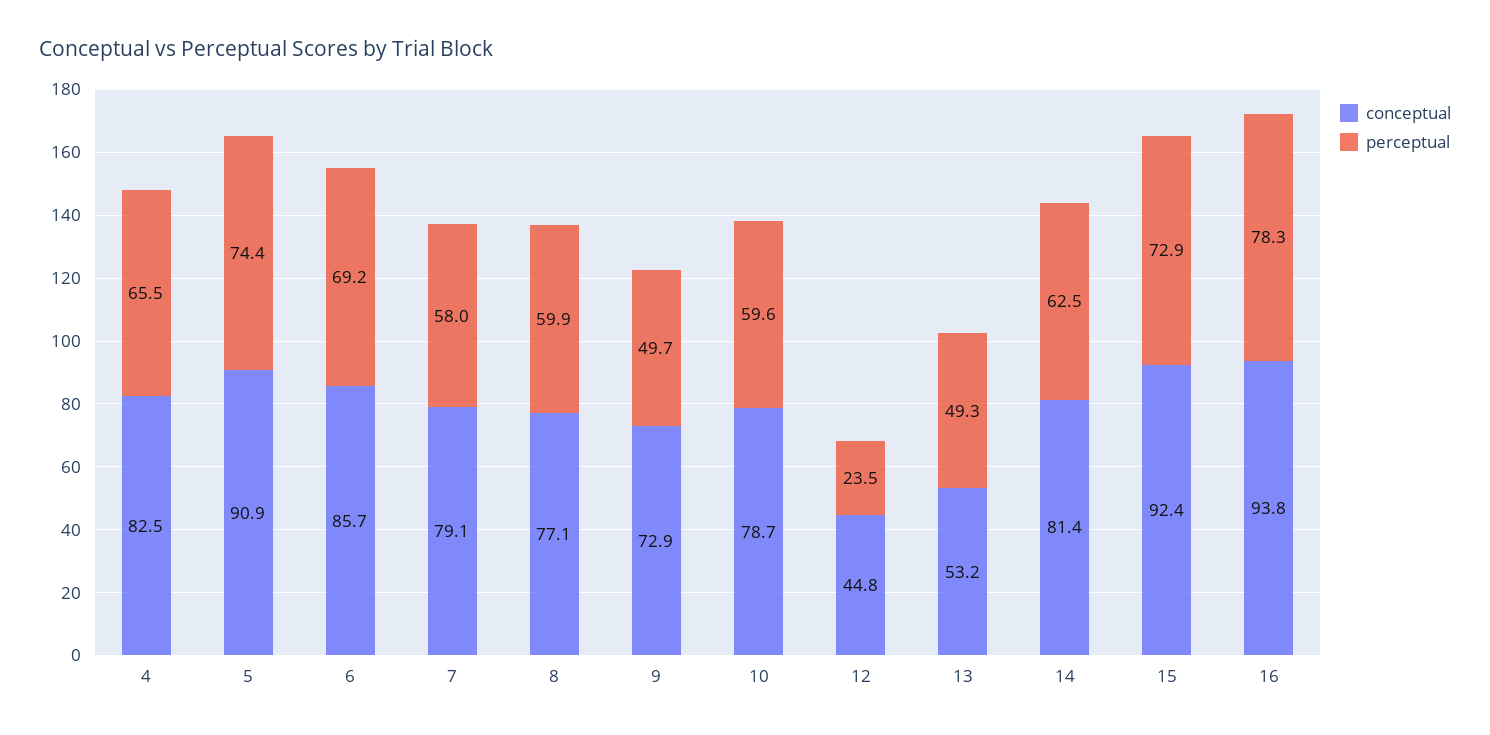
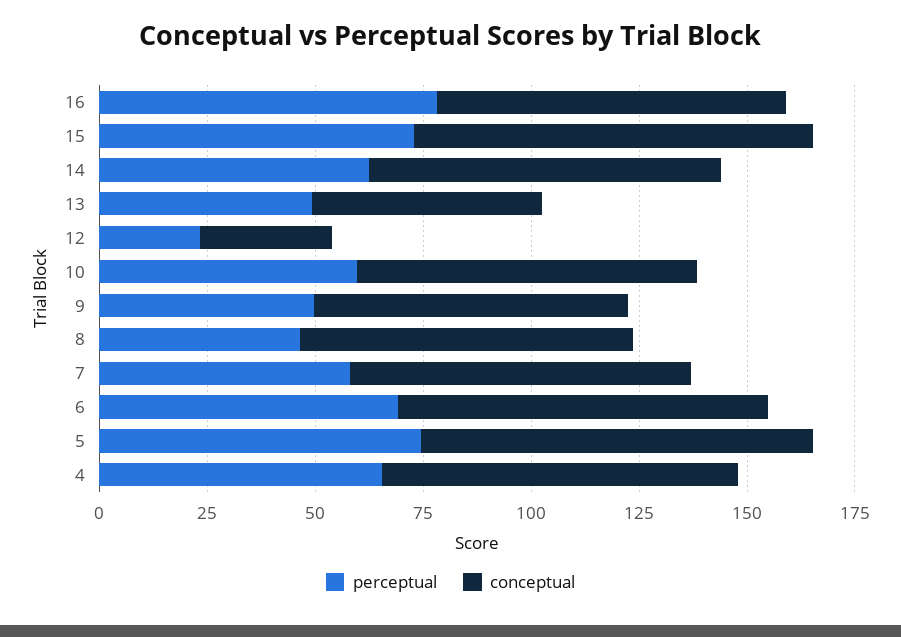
perceptual, 8: 59.9 -> 45
conceptual, 12: 44.8 -> 30
conceptual, 16: 93.8 -> 80

